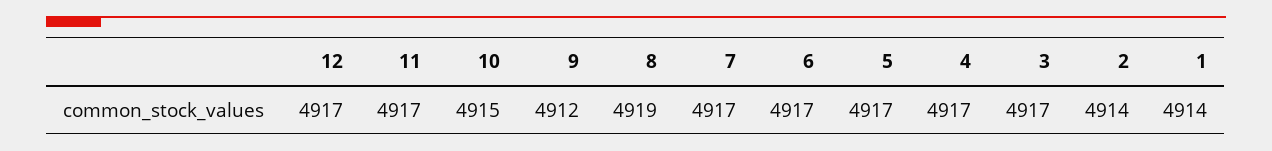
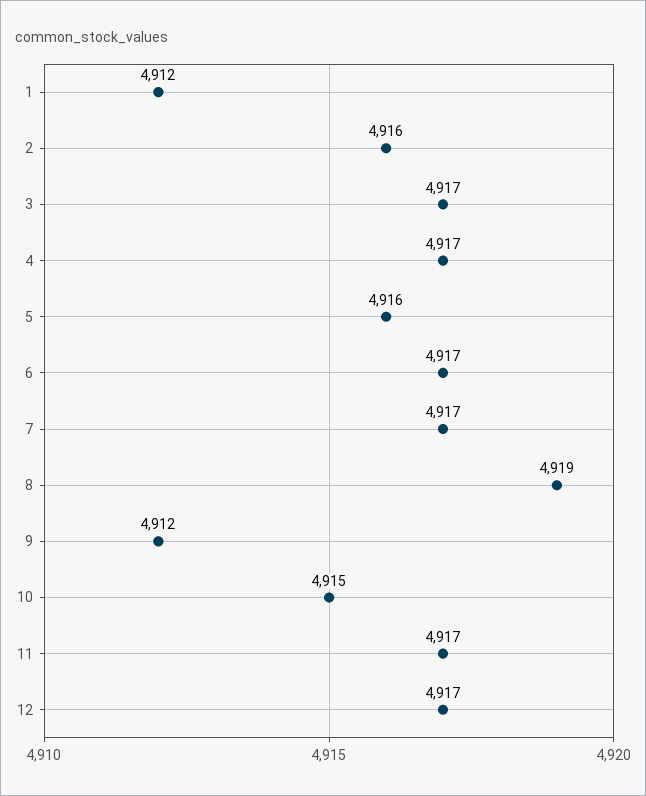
5: 4917 -> 4916
2: 4914 -> 4916
1: 4914 -> 4912

